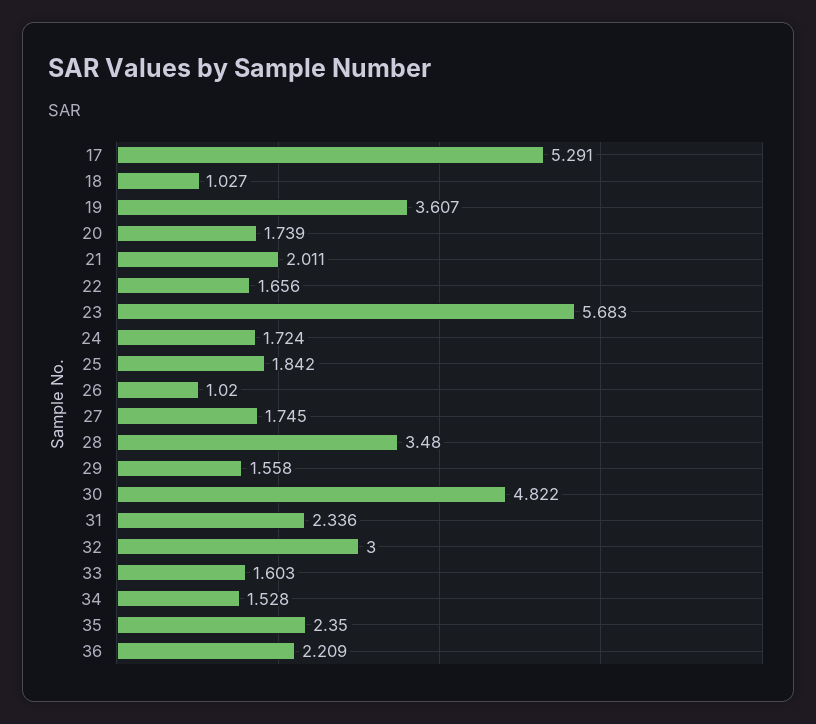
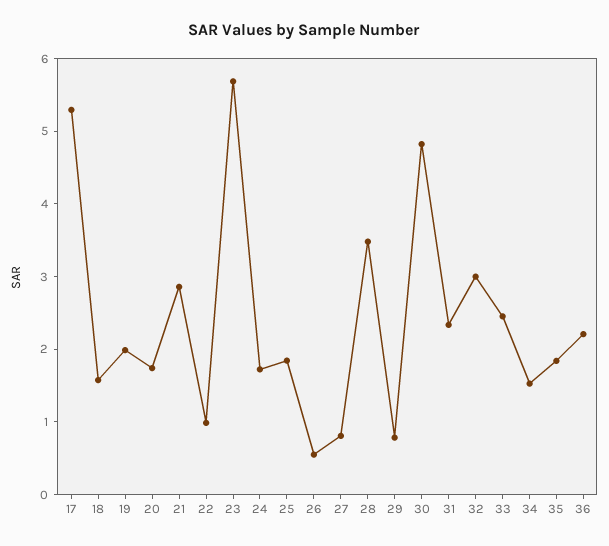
18: 1.027 -> 1.6
19: 3.607 -> 2
21: 2.011 -> 2.8
22: 1.656 -> 1
26: 1.02 -> 0.6
27: 1.745 -> 0.8
29: 1.558 -> 0.8
33: 1.603 -> 2.4
35: 2.35 -> 1.8

